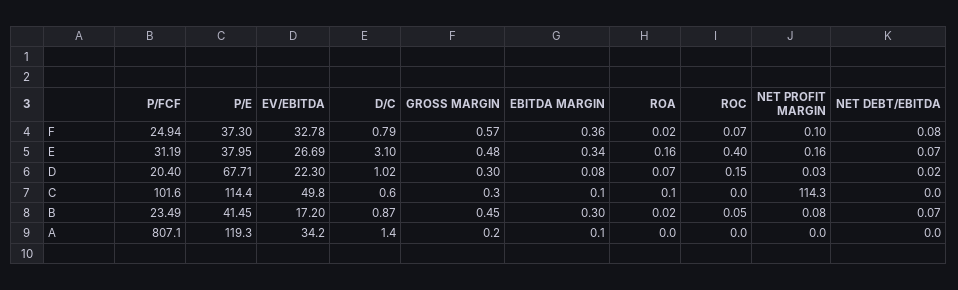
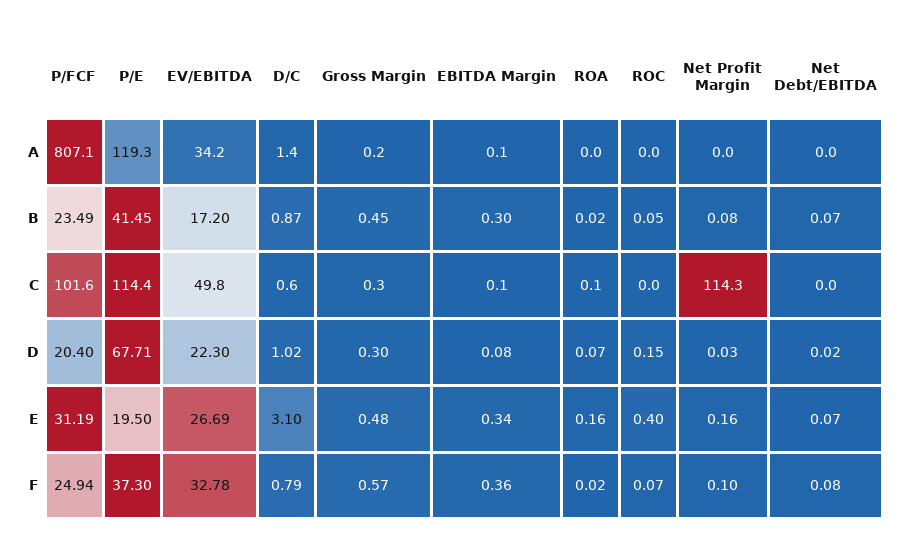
P/E, E: 37.95 -> 19.5

